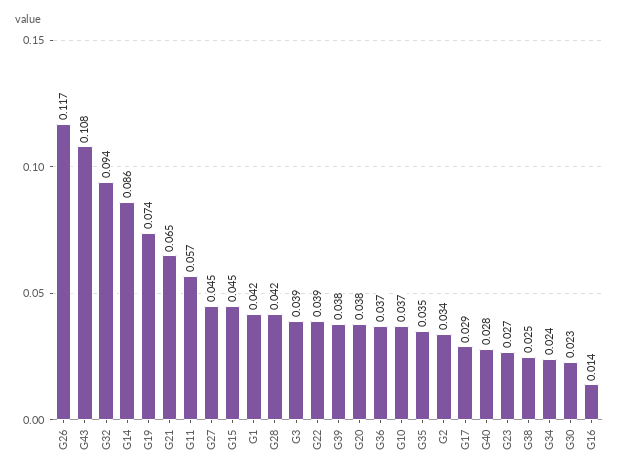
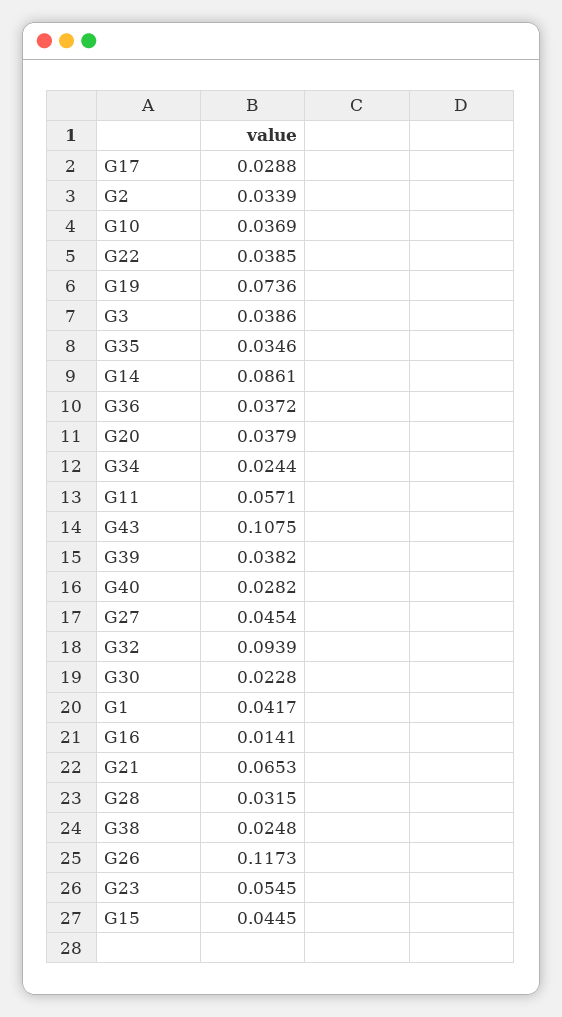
G28: 0.042 -> 0.0315
G23: 0.027 -> 0.0545

